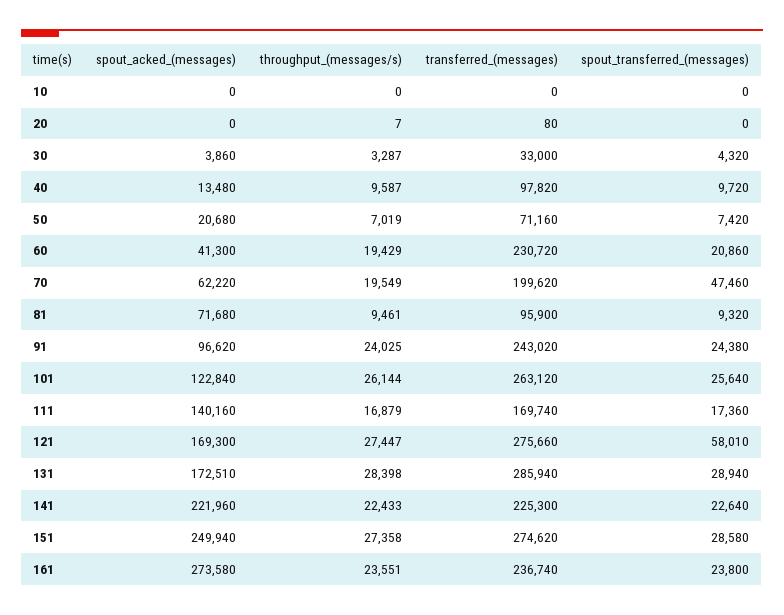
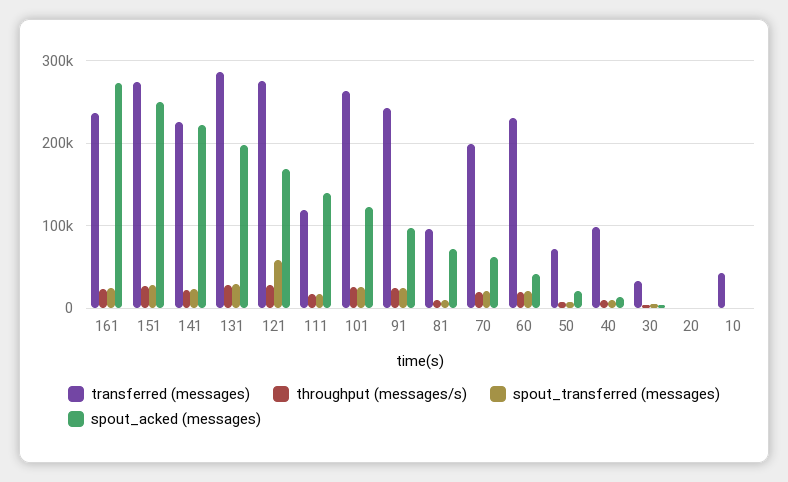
transferred_(messages), 10: 0 -> 40000
spout_transferred_(messages), 70: 47460 -> 20000
transferred_(messages), 111: 169740 -> 120000
spout_acked_(messages), 131: 172510 -> 200000

